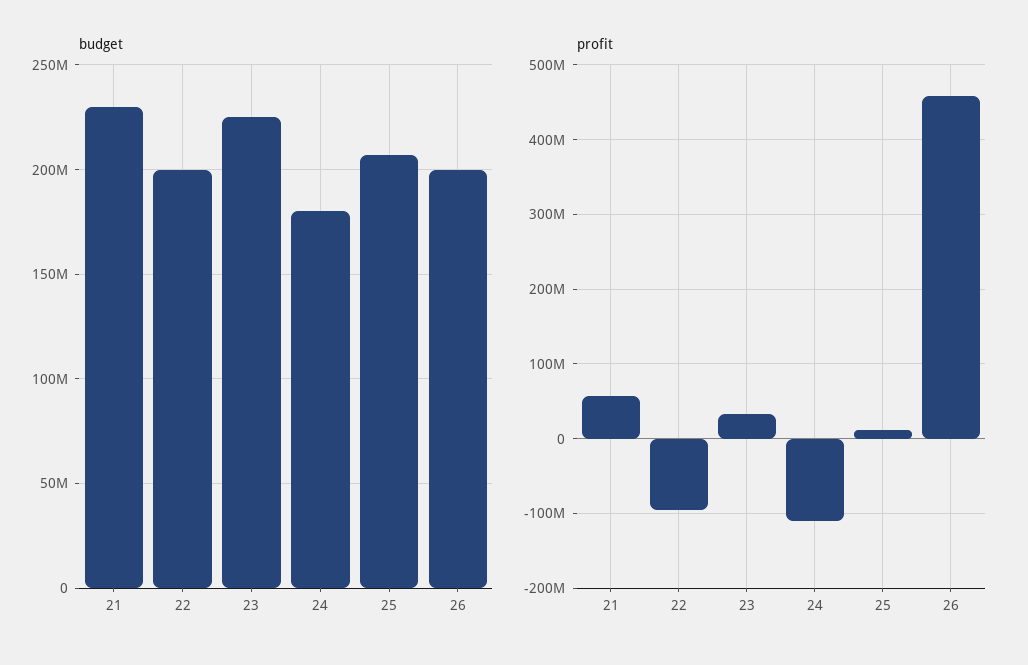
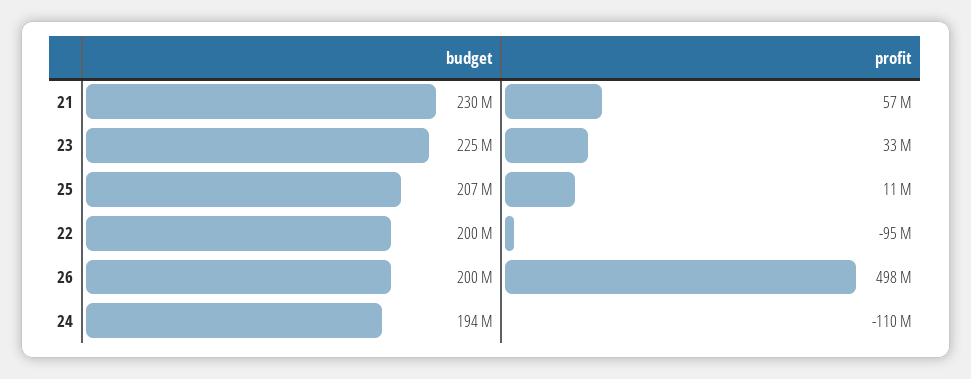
budget, 24: 180000000 -> 194000000
profit, 26: 460000000 -> 498000000

